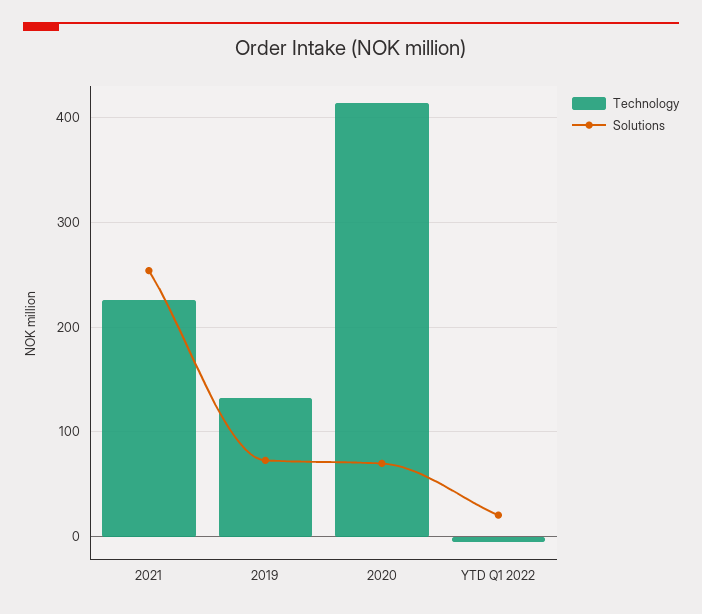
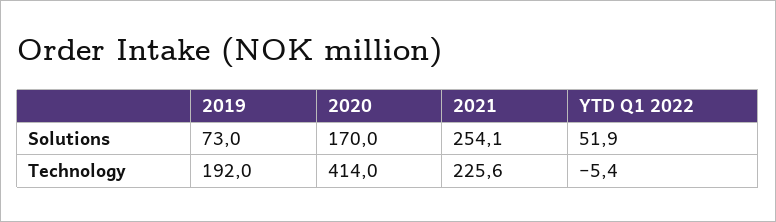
Technology, 2019: 130 -> 192
Solutions, 2020: 70 -> 170
Solutions, YTD Q1 2022: 20 -> 51.9

